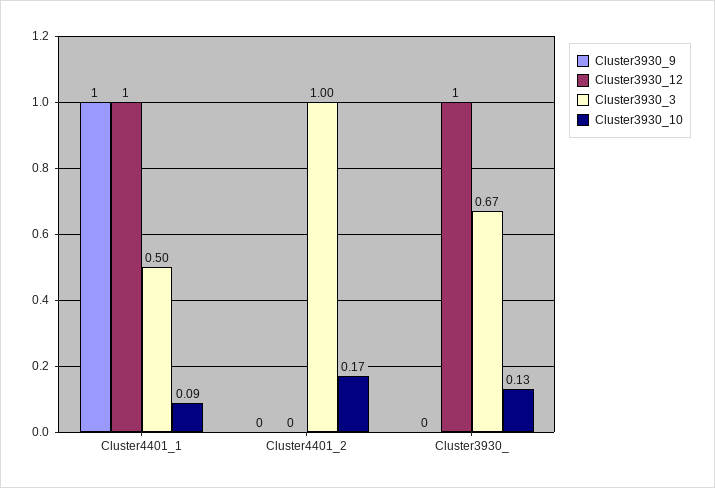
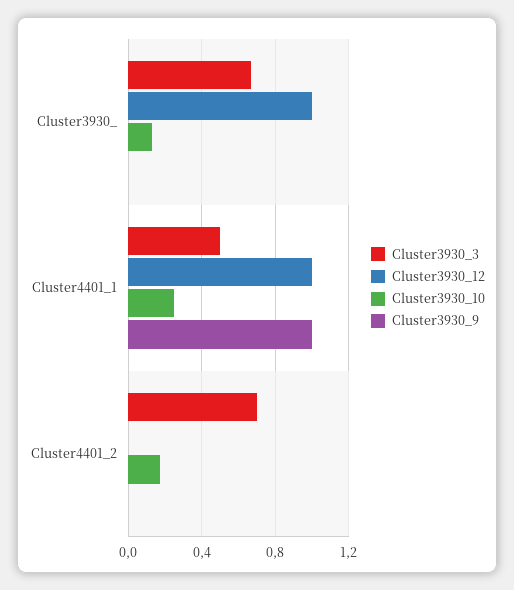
Cluster3930_10, Cluster4401_1: 0.09 -> 0.25
Cluster3930_3, Cluster4401_2: 1 -> 0.7

